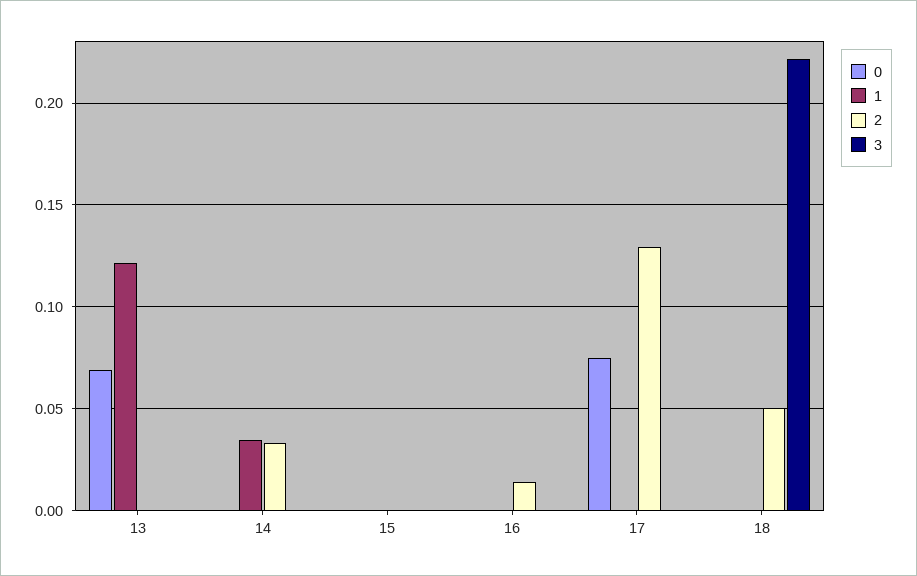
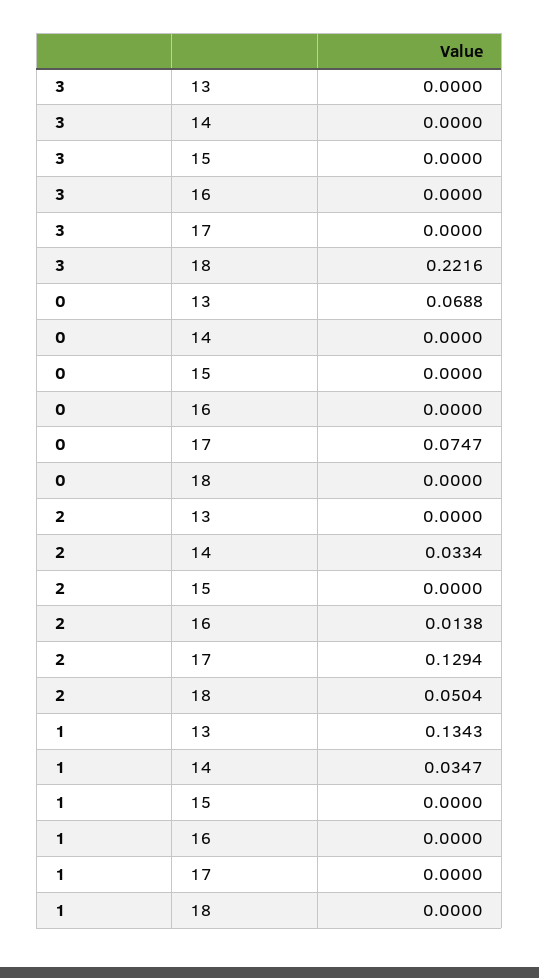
1, 13: 0.12 -> 0.1343

